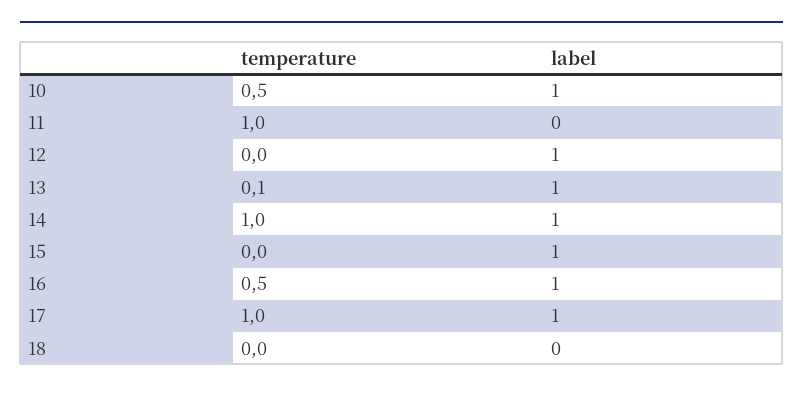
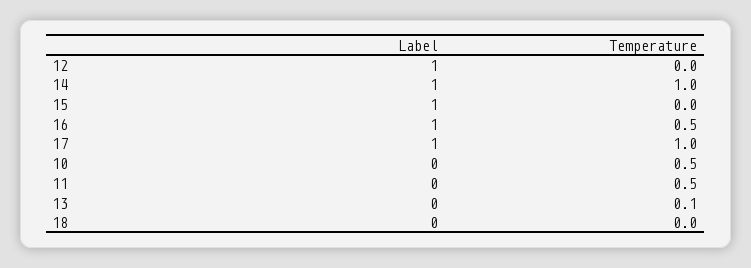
label, 10: 1 -> 0
temperature, 11: 1 -> 0.5
label, 13: 1 -> 0

